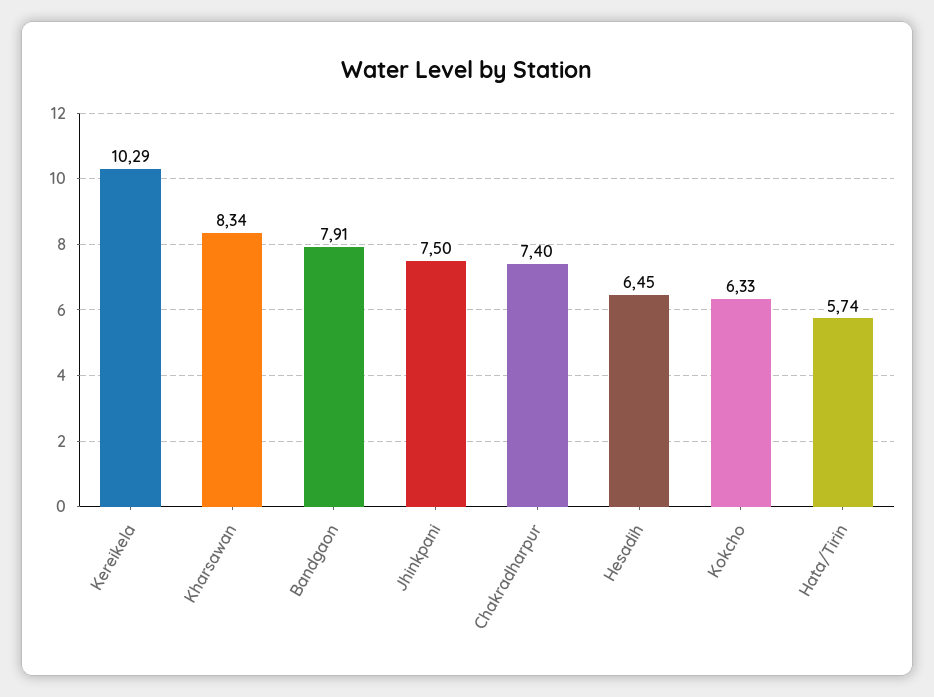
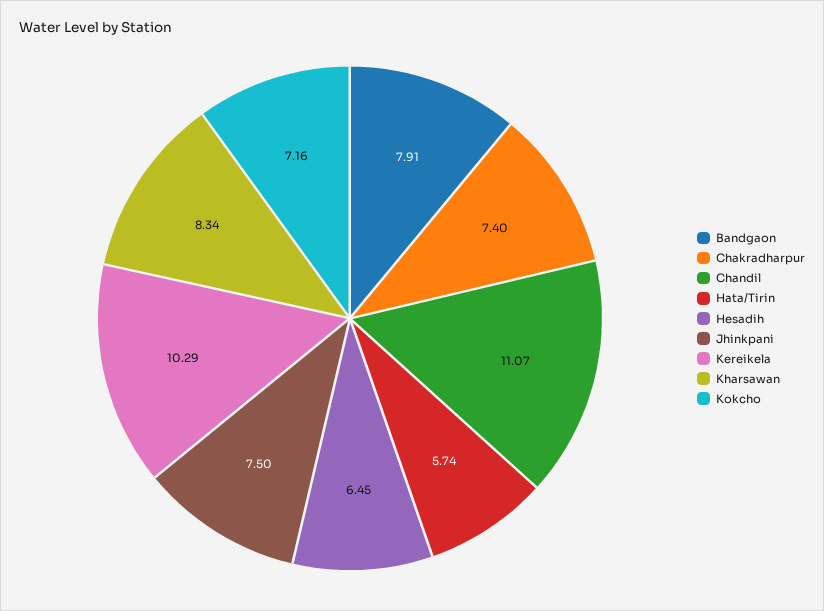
Kokcho: 6.33 -> 7.16
Chandil: none -> 11.07

